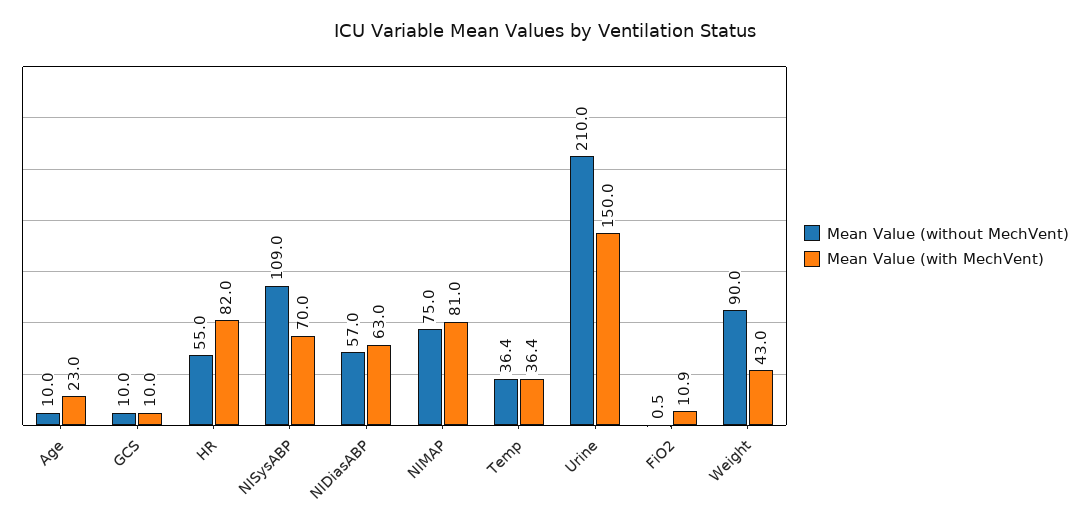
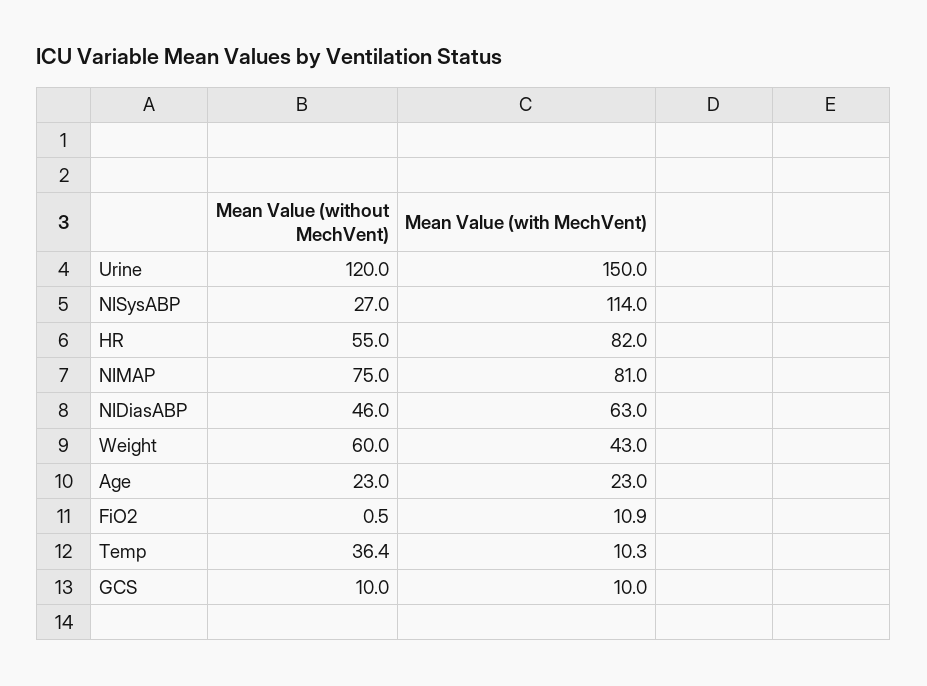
Mean Value (without MechVent), Age: 10 -> 23
Mean Value (without MechVent), NISysABP: 109 -> 27
Mean Value (with MechVent), NISysABP: 70 -> 114
Mean Value (without MechVent), NIDiasABP: 57 -> 46
Mean Value (with MechVent), Temp: 36.4 -> 10.3
Mean Value (without MechVent), Urine: 210 -> 120
Mean Value (without MechVent), Weight: 90 -> 60

